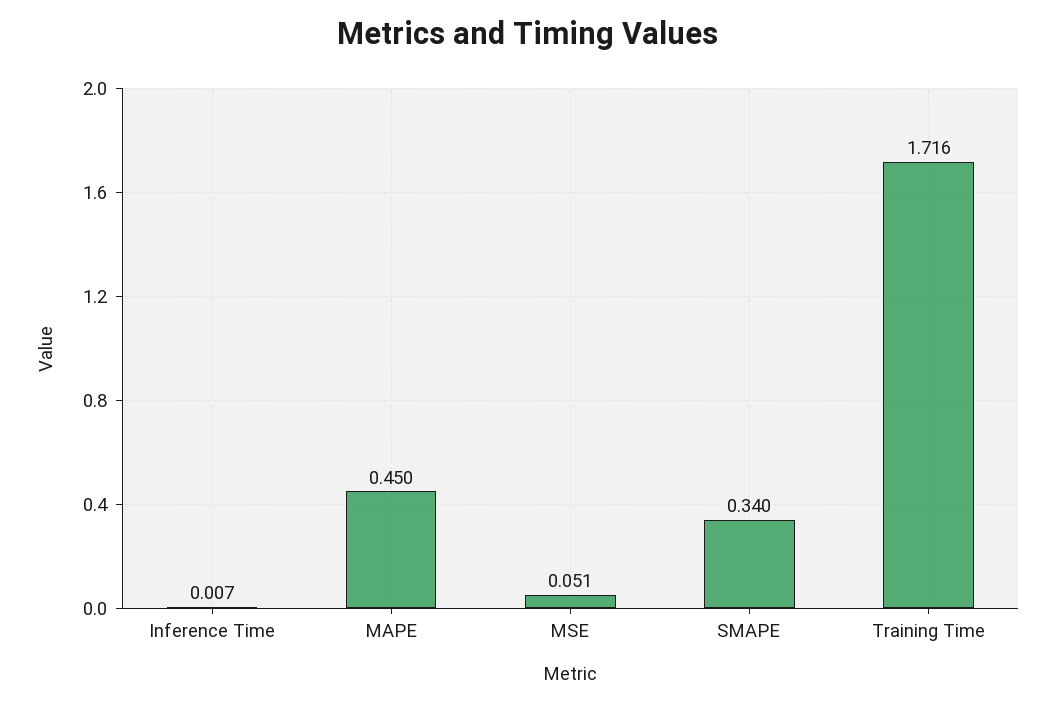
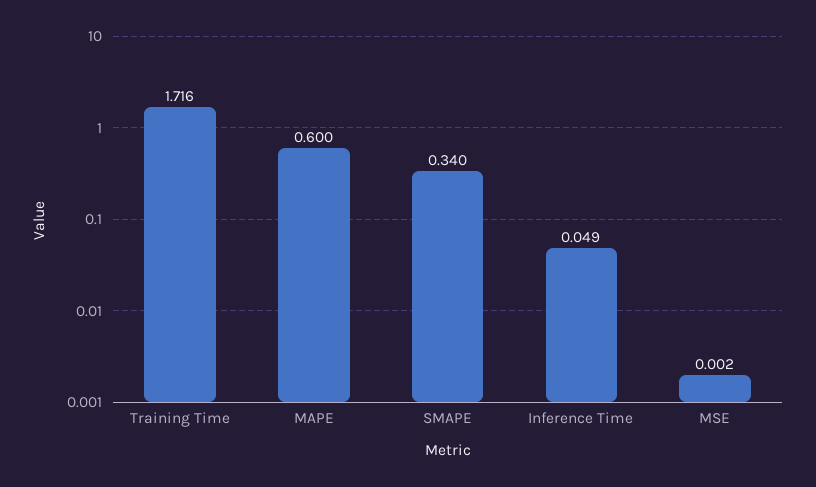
Inference Time: 0.007 -> 0.049
MAPE: 0.45 -> 0.6
MSE: 0.051 -> 0.002

